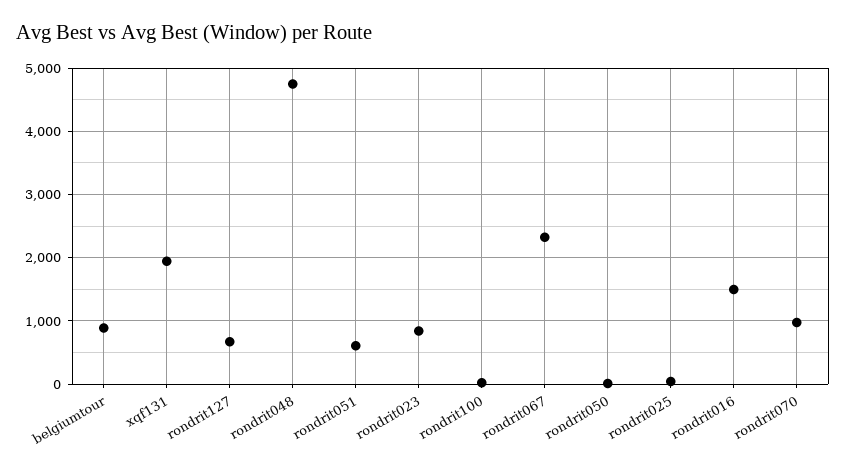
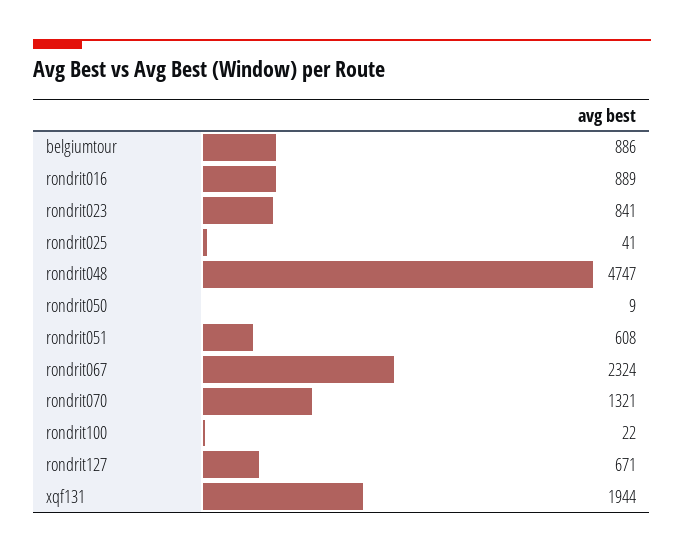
rondrit016: 1500 -> 889
rondrit070: 1000 -> 1321

